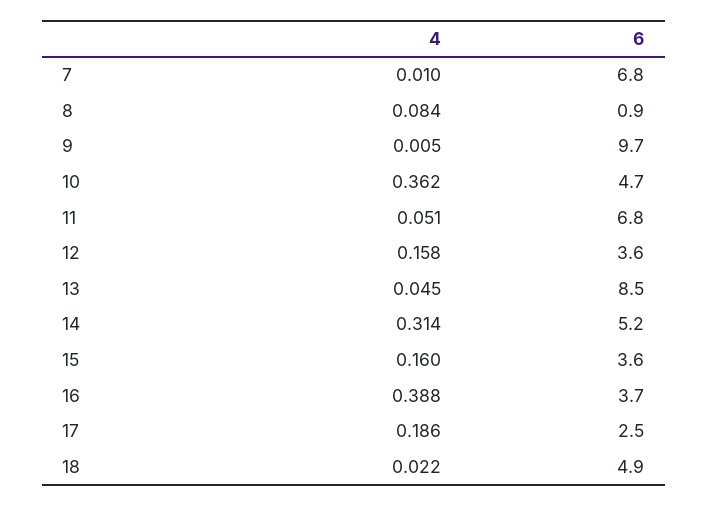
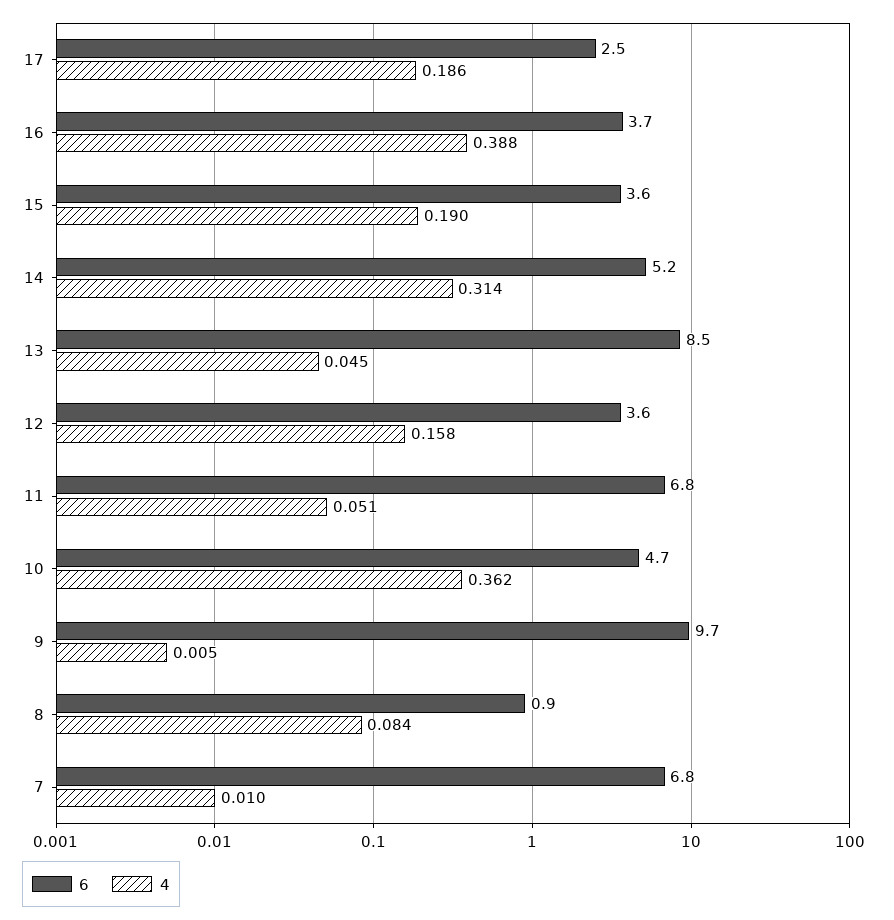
4, 15: 0.16 -> 0.19
4, 18: 0.022 -> none
6, 18: 4.9 -> none

